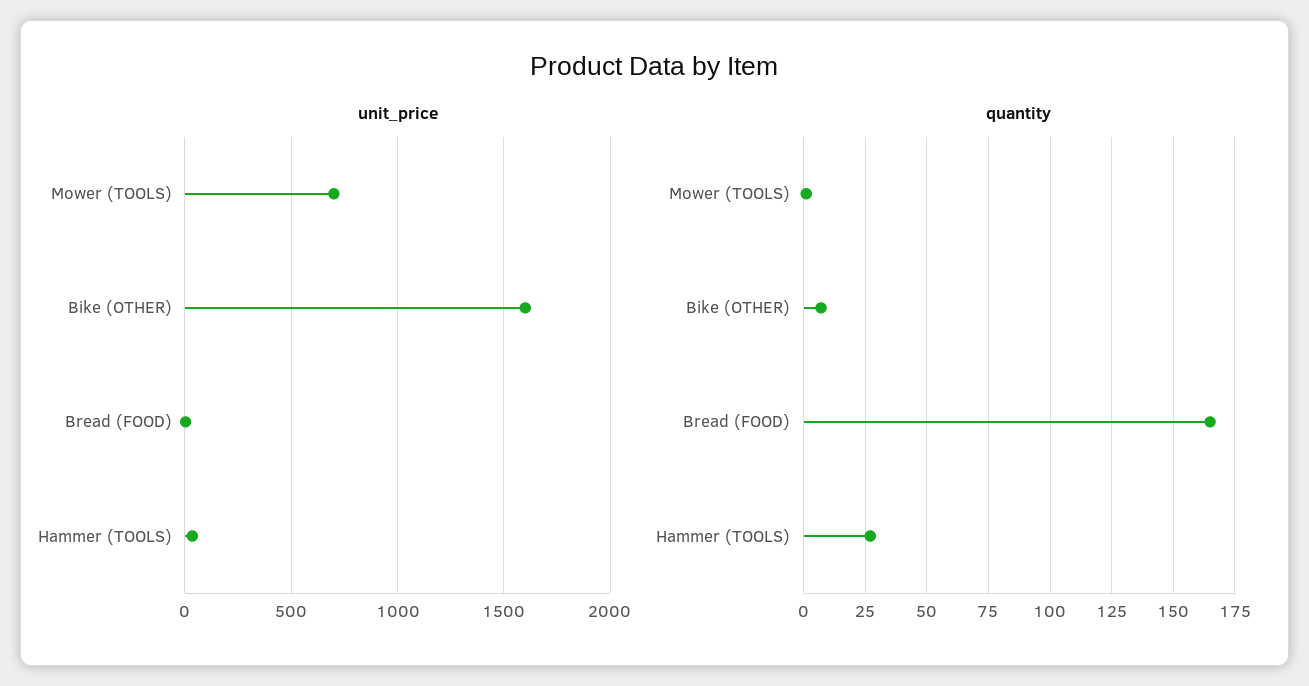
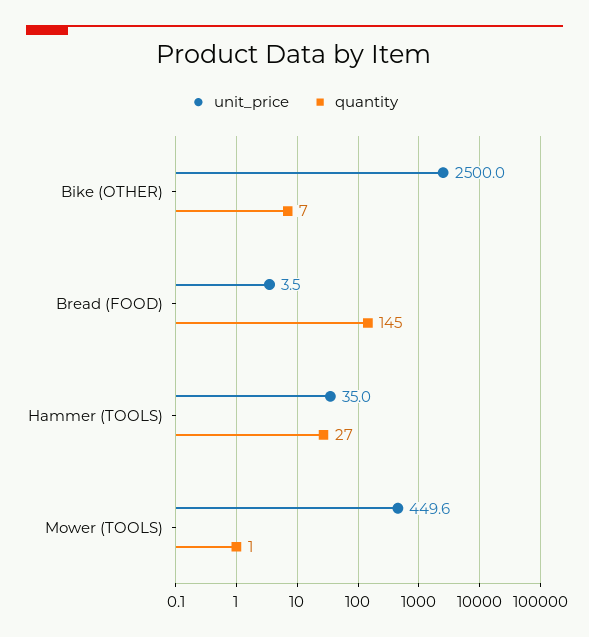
unit_price, Mower (TOOLS): 700 -> 449.6
unit_price, Bike (OTHER): 1600 -> 2500
quantity, Bread (FOOD): 165 -> 145

